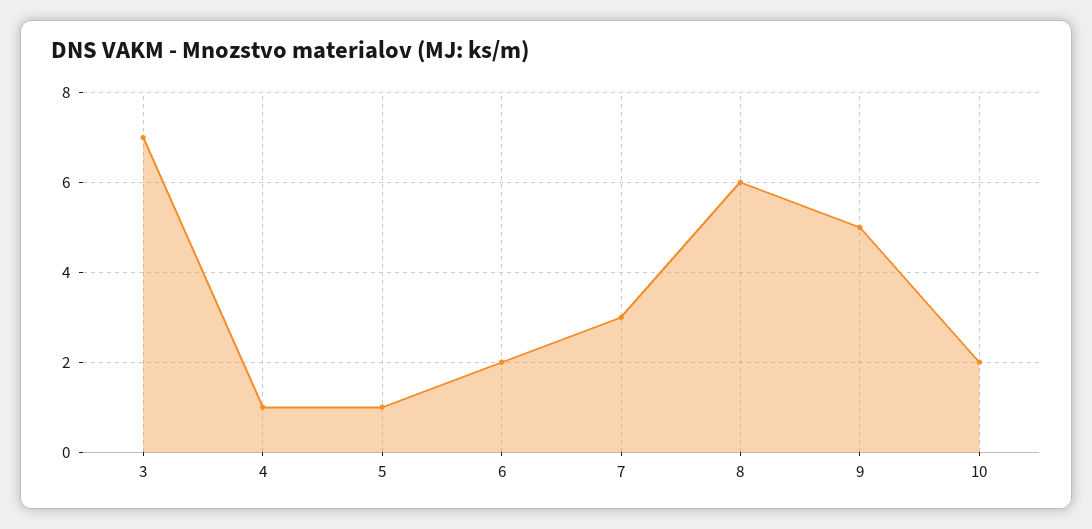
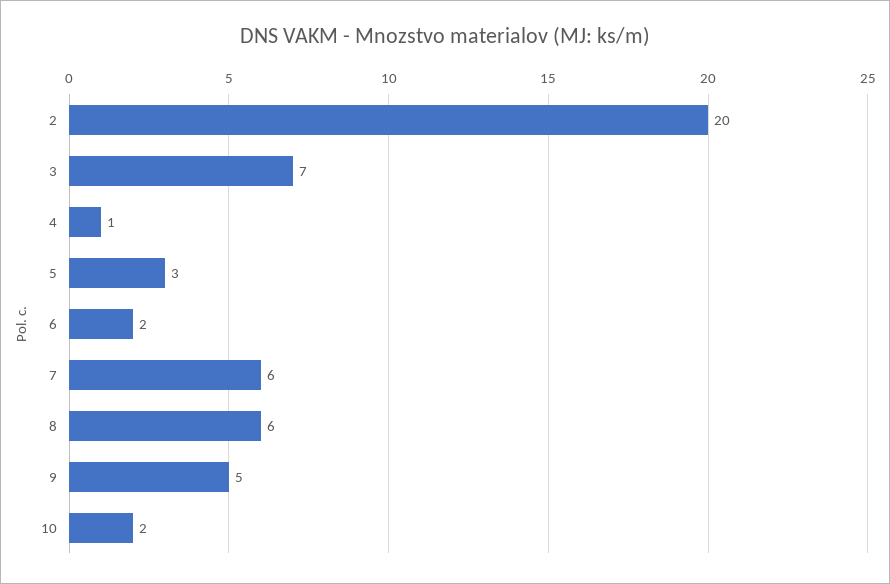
5: 1 -> 3
7: 3 -> 6
2: none -> 20

